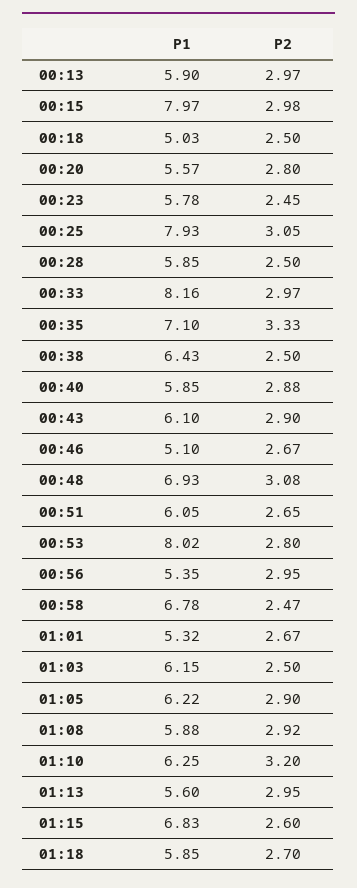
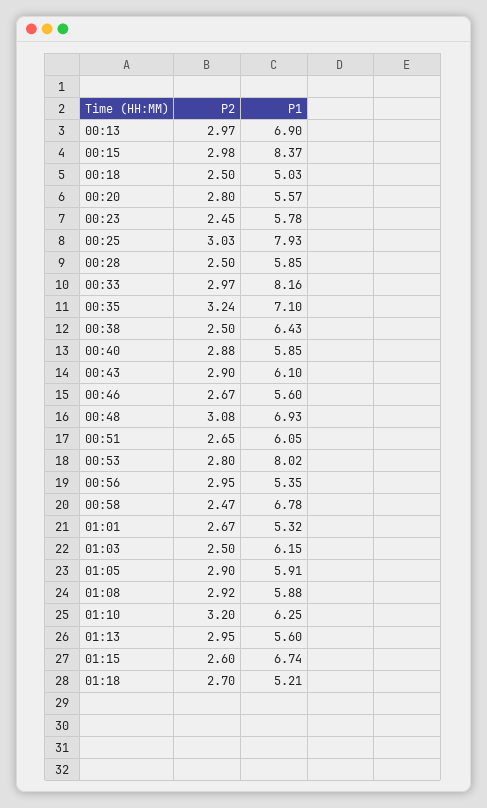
P1, 00:13: 5.9 -> 6.9
P1, 00:15: 7.97 -> 8.37
P2, 00:25: 3.05 -> 3.03
P2, 00:35: 3.33 -> 3.24
P1, 00:46: 5.1 -> 5.6
P1, 01:05: 6.22 -> 5.91
P1, 01:15: 6.83 -> 6.74
P1, 01:18: 5.85 -> 5.21

